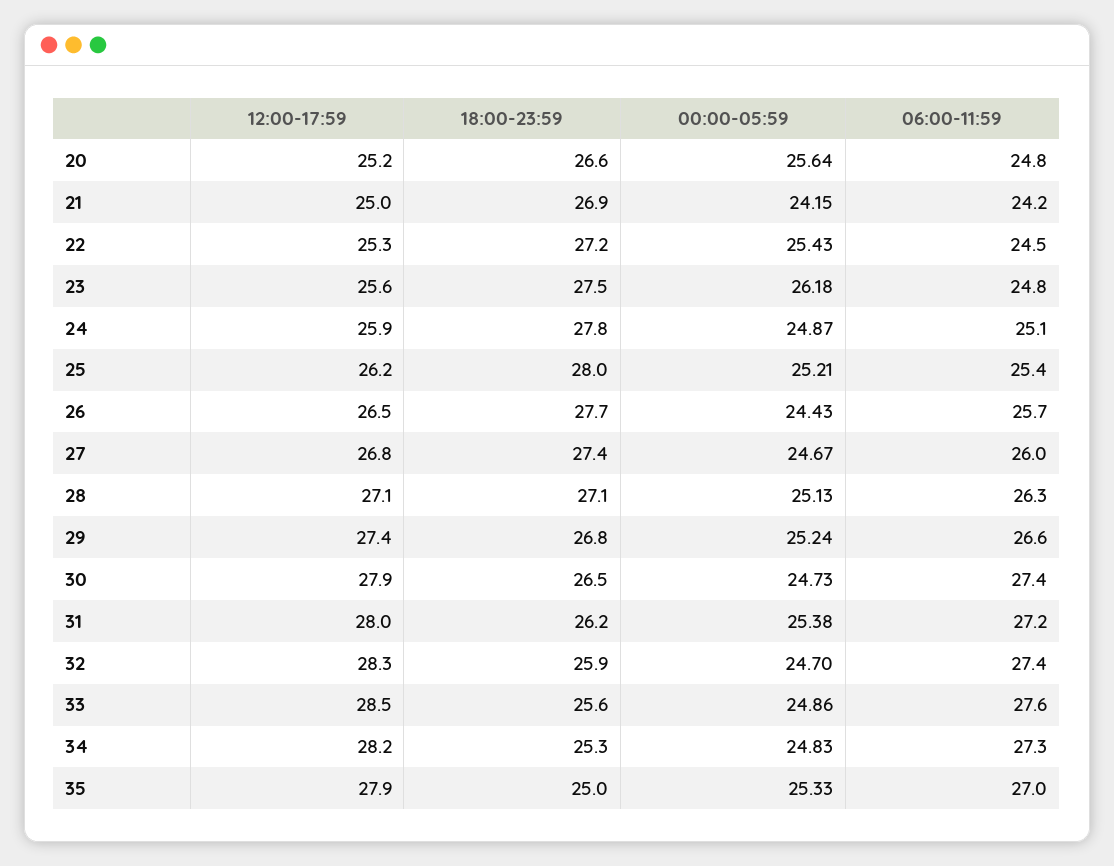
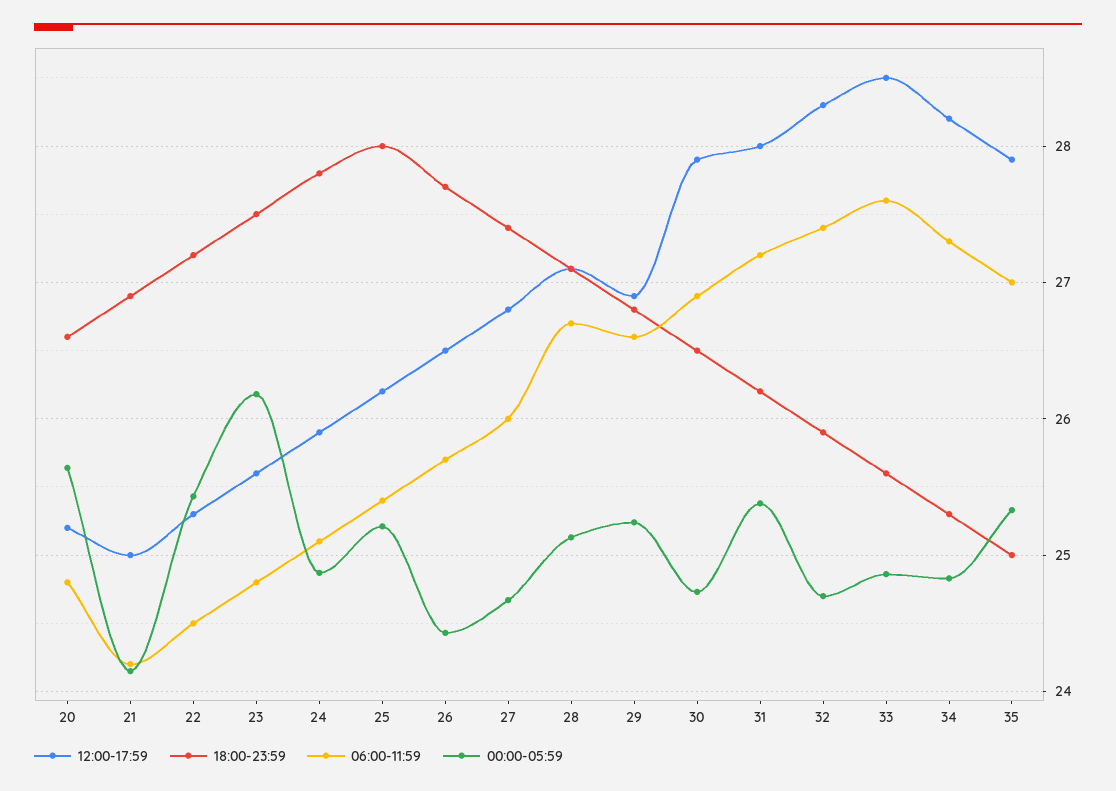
06:00-11:59, 28: 26.3 -> 26.7
12:00-17:59, 29: 27.4 -> 26.9
06:00-11:59, 30: 27.4 -> 26.9

